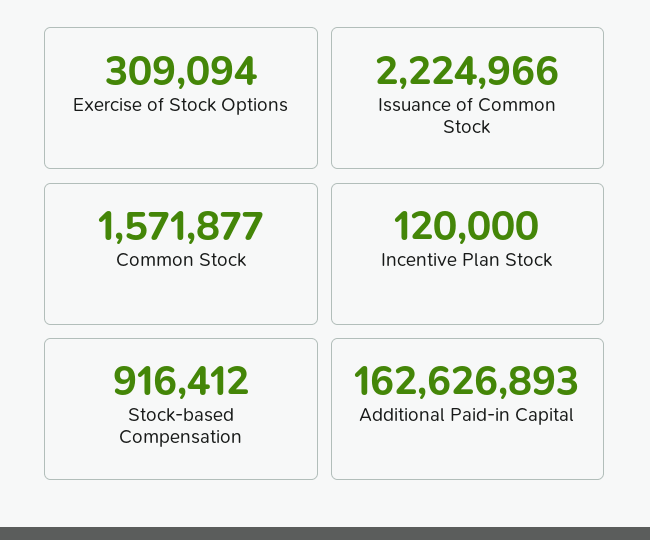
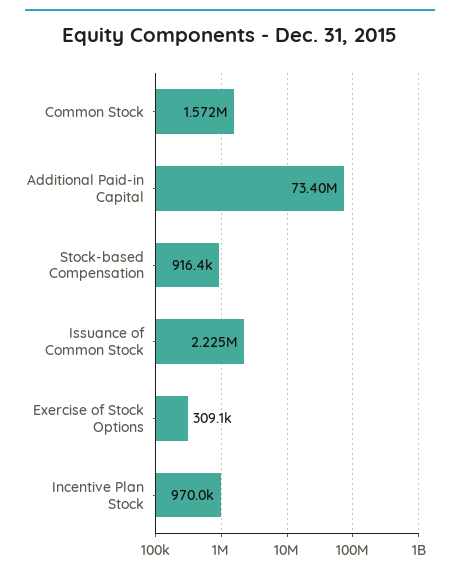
Incentive Plan Stock: 120000 -> 970000
Additional Paid-in Capital: 162626893 -> 73400000

